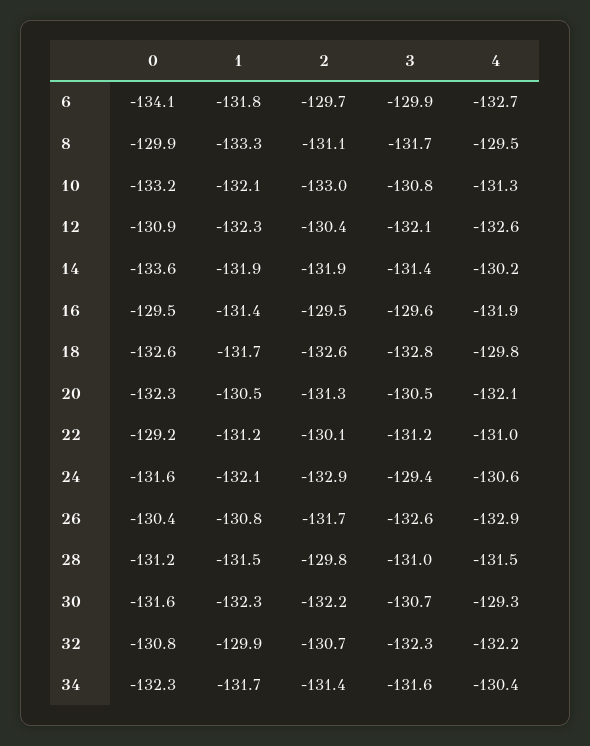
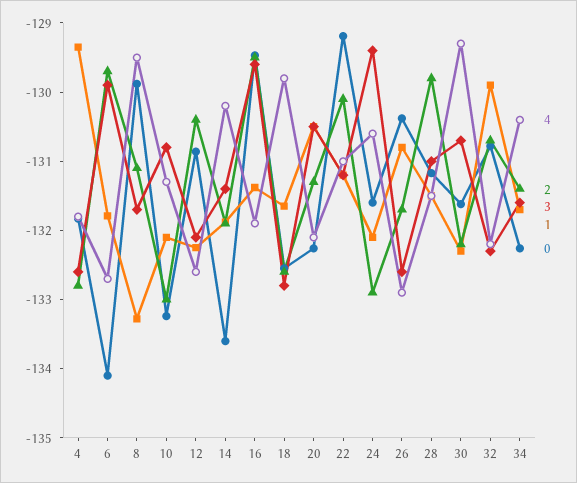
4, 4: none -> -131.8
2, 4: none -> -132.8
3, 4: none -> -132.6
1, 4: none -> -129.4
0, 4: none -> -131.8

